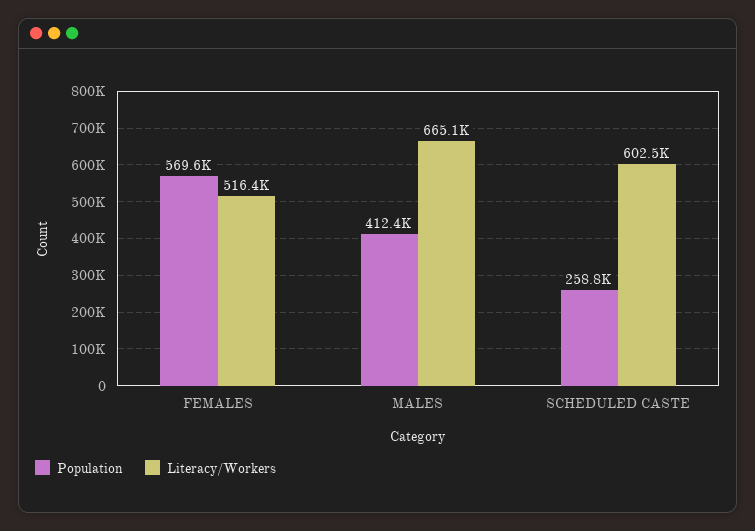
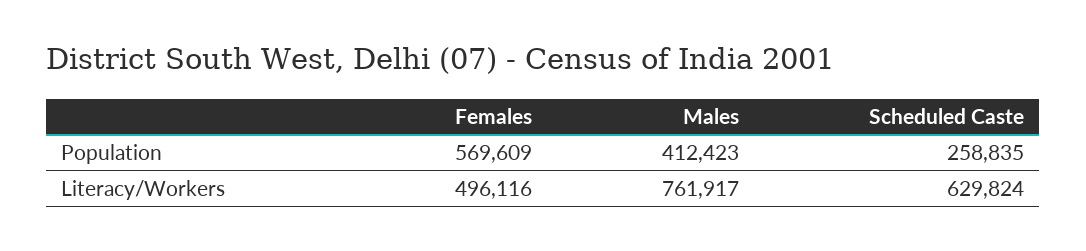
Literacy/Workers, FEMALES: 516400 -> 496116
Literacy/Workers, MALES: 665100 -> 761917
Literacy/Workers, SCHEDULED CASTE: 602500 -> 629824

